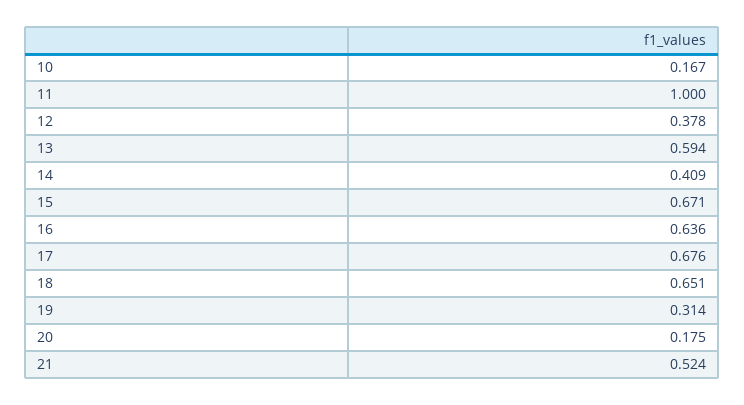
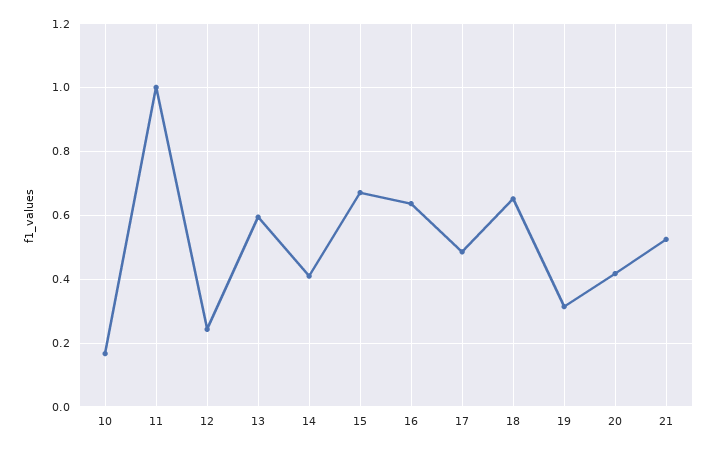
12: 0.378 -> 0.24
17: 0.676 -> 0.48
20: 0.175 -> 0.42

